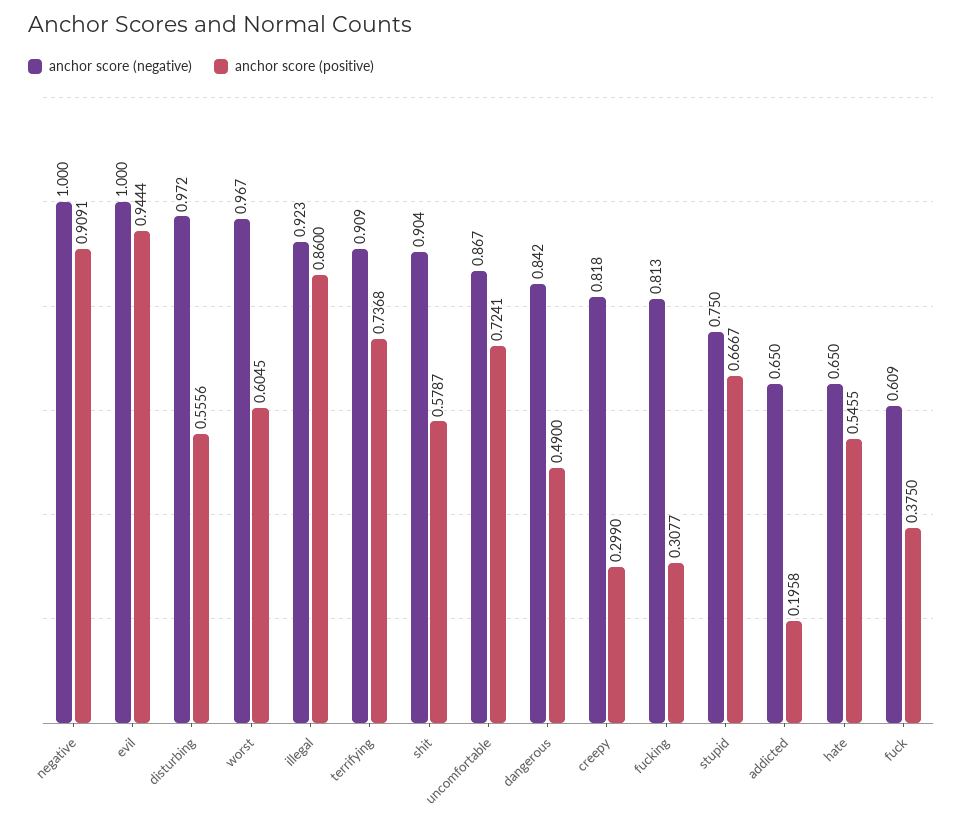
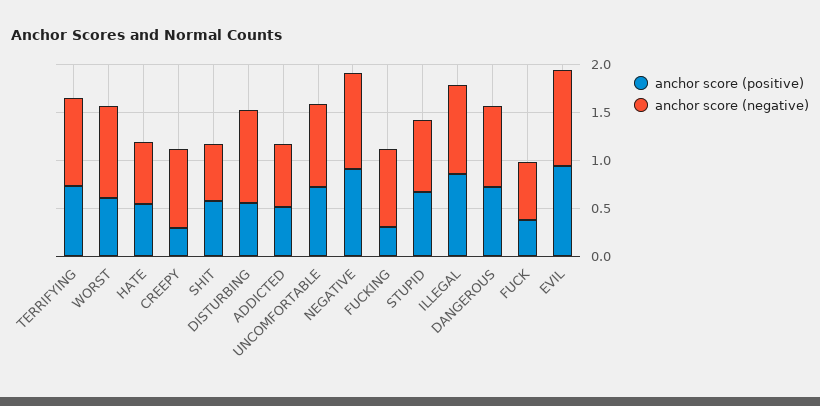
anchor score (negative), shit: 0.904 -> 0.6
anchor score (positive), dangerous: 0.49 -> 0.7
anchor score (positive), addicted: 0.1958 -> 0.5

